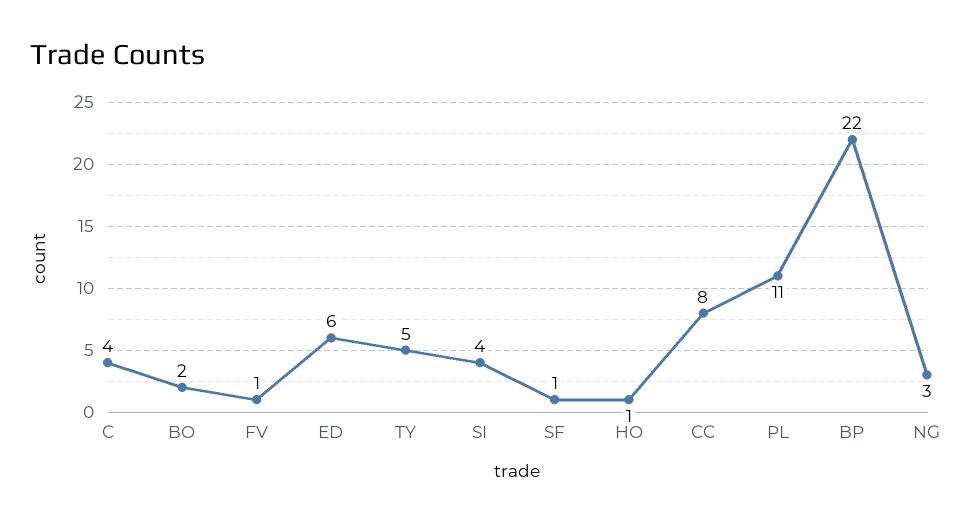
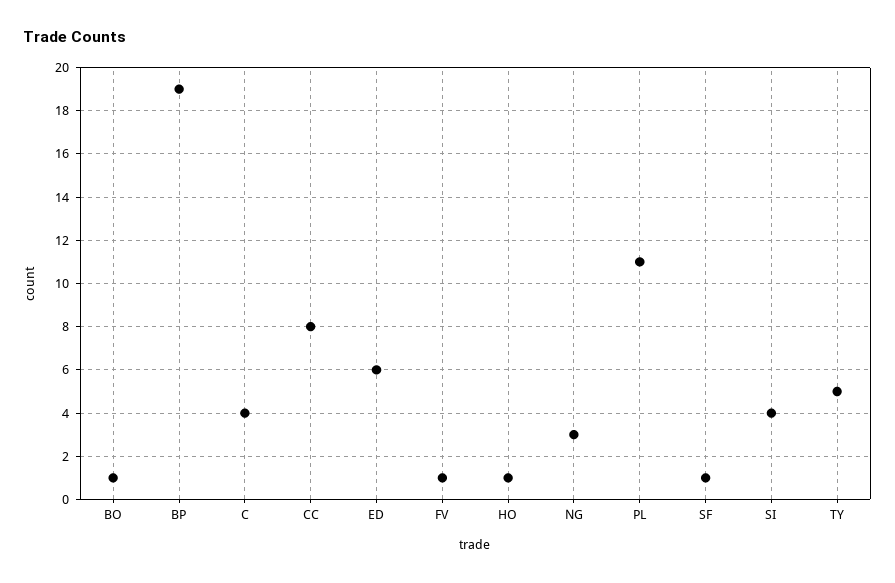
BO: 2 -> 1
BP: 22 -> 19

